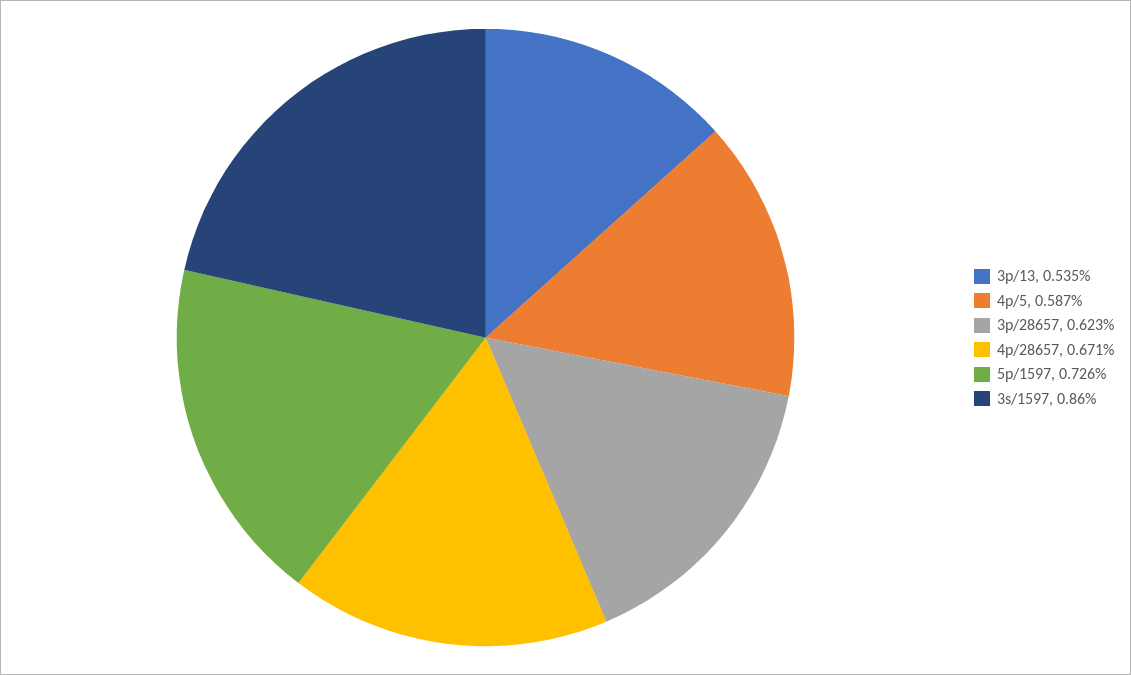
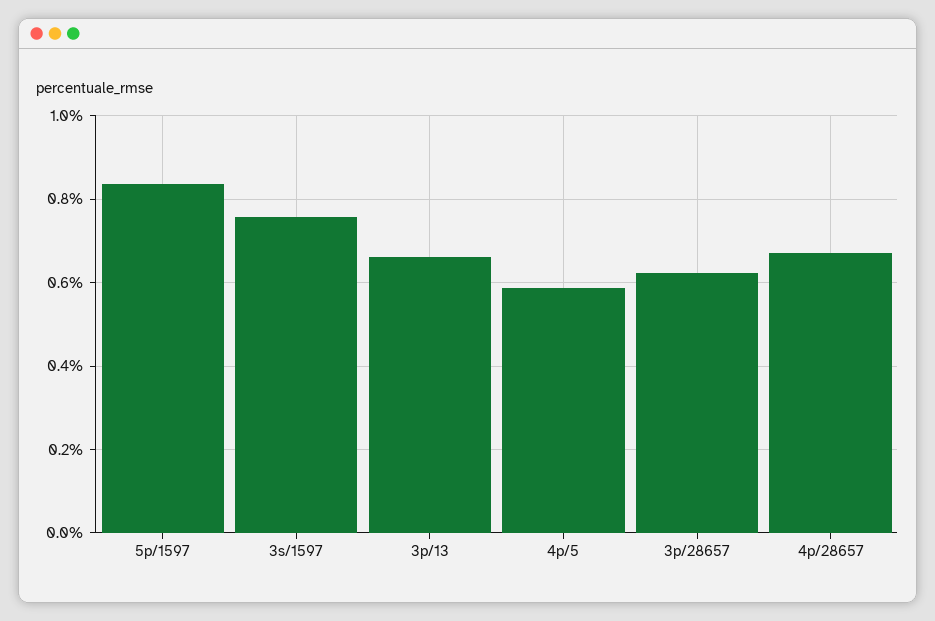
3p/13: 0.535 -> 0.66
5p/1597: 0.726 -> 0.84
3s/1597: 0.86 -> 0.76

